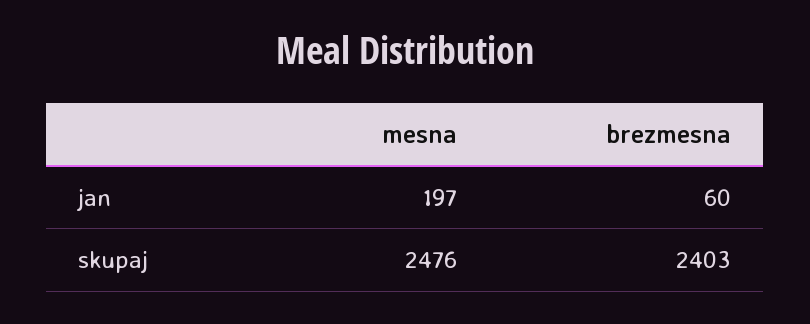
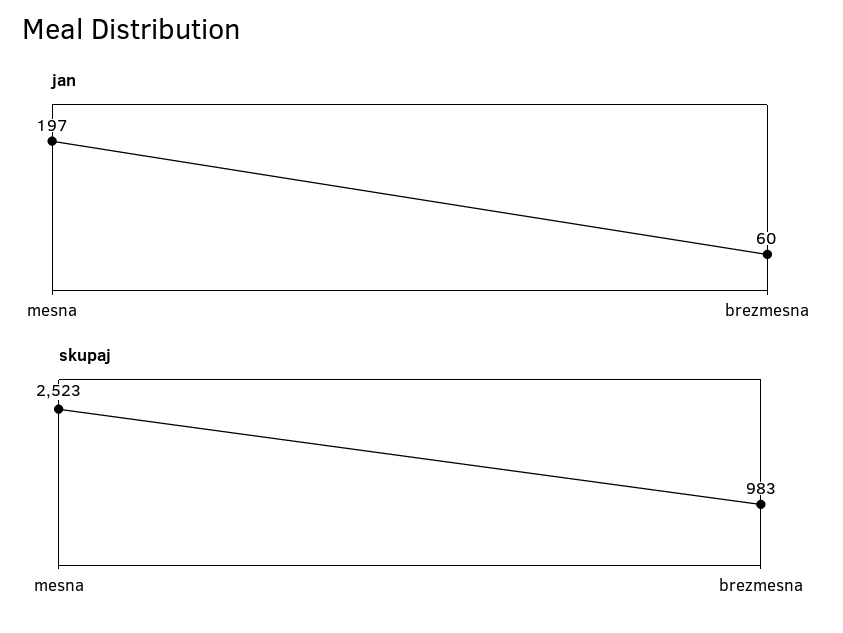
skupaj, mesna: 2476 -> 2523
skupaj, brezmesna: 2403 -> 983

